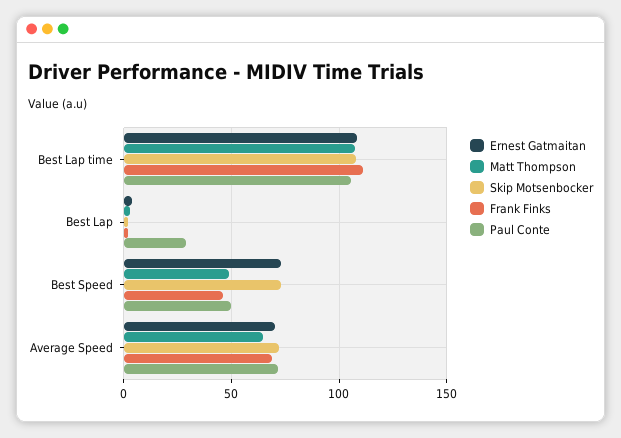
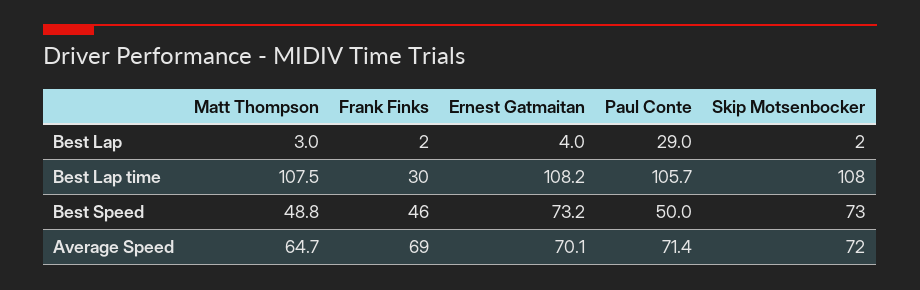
Frank Finks, Best Lap time: 110 -> 30

